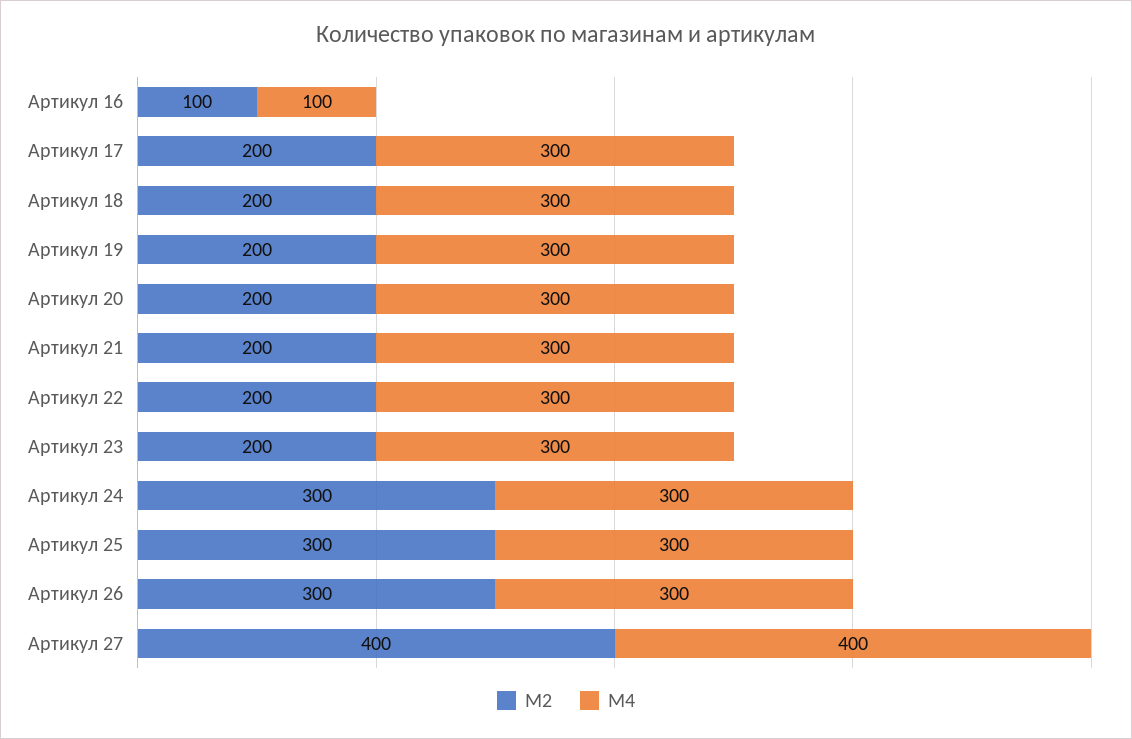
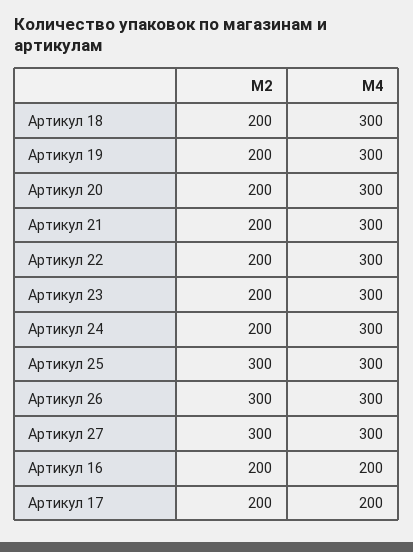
M2, Артикул 16: 100 -> 200
M4, Артикул 16: 100 -> 200
M4, Артикул 17: 300 -> 200
M2, Артикул 24: 300 -> 200
M2, Артикул 27: 400 -> 300
M4, Артикул 27: 400 -> 300

